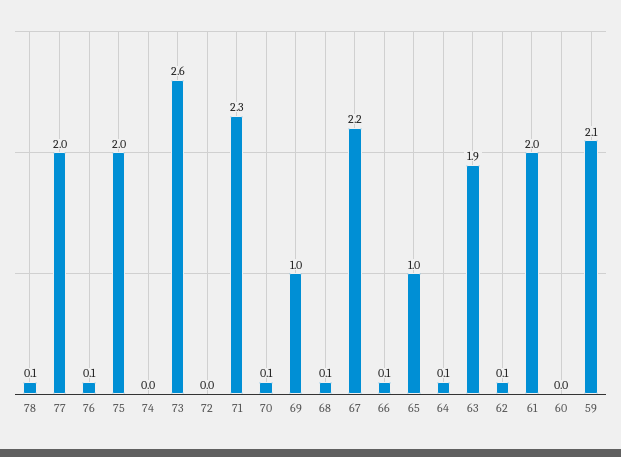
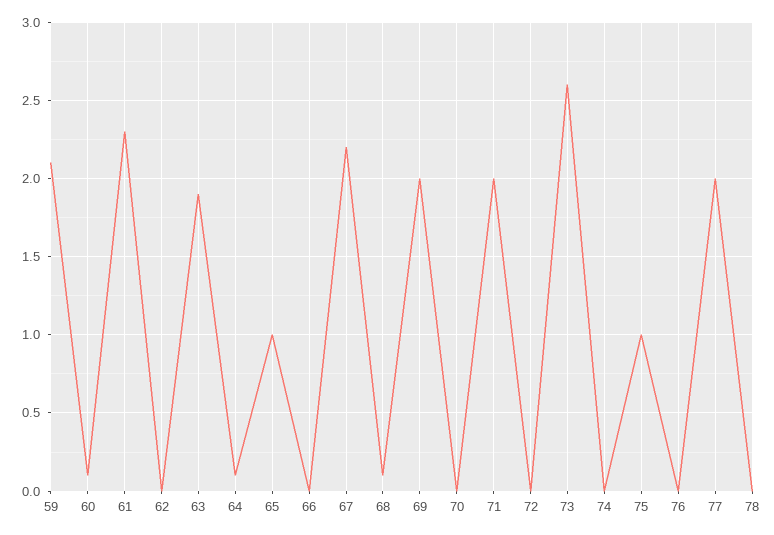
78: 0.1 -> 0
76: 0.1 -> 0
75: 2 -> 1
71: 2.3 -> 2
70: 0.1 -> 0
69: 1 -> 2
66: 0.1 -> 0
62: 0.1 -> 0
61: 2 -> 2.3
60: 0 -> 0.1

